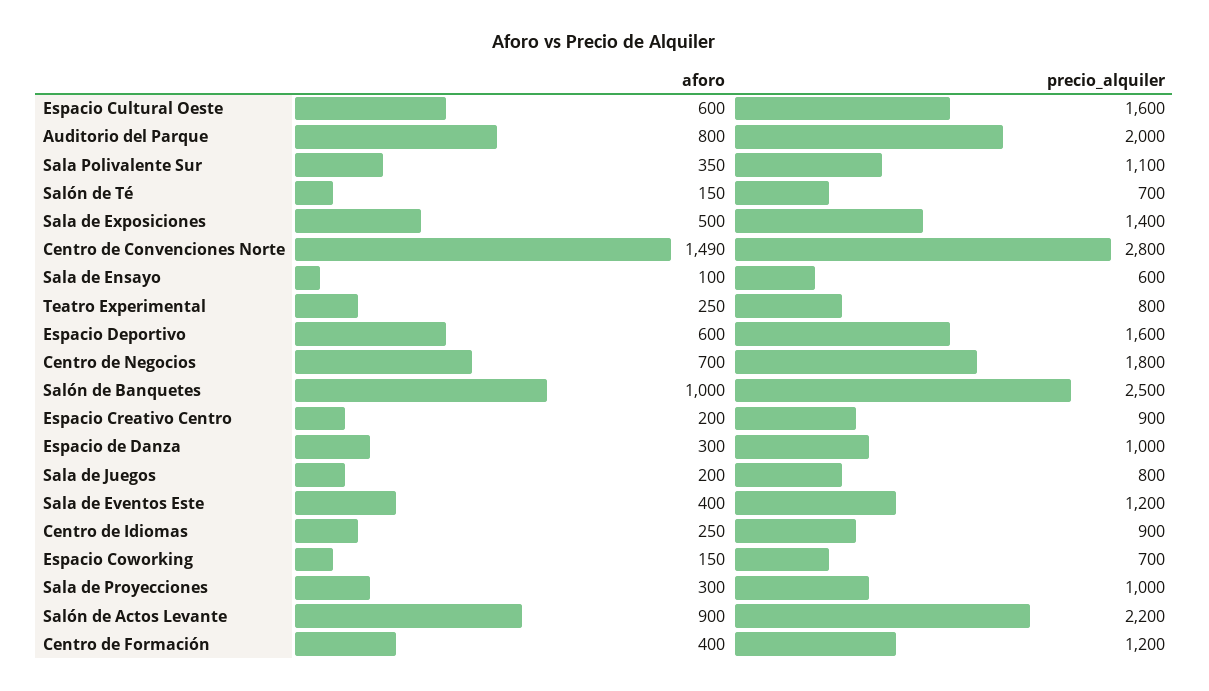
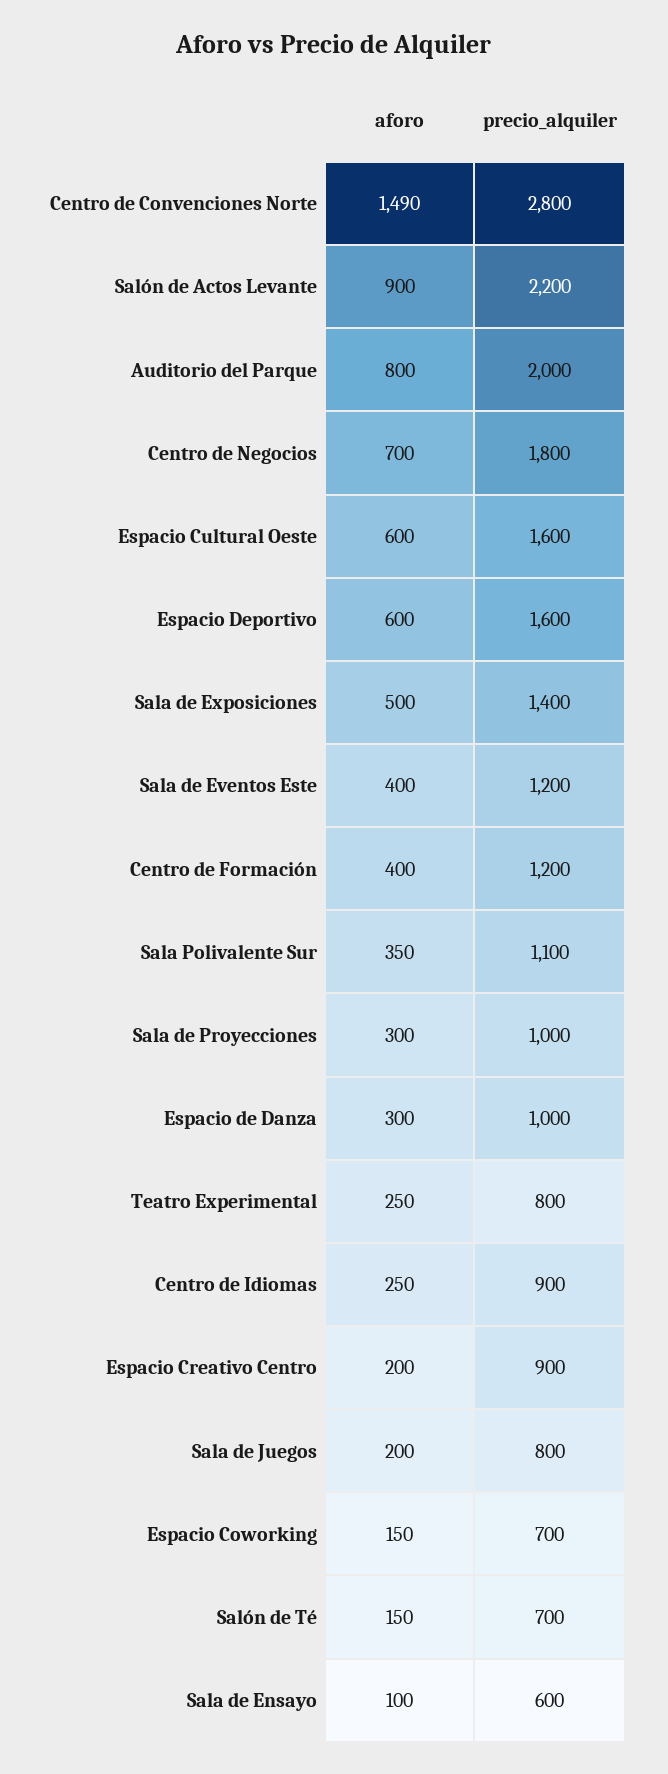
aforo, Salón de Banquetes: 1000 -> none
precio_alquiler, Salón de Banquetes: 2500 -> none

